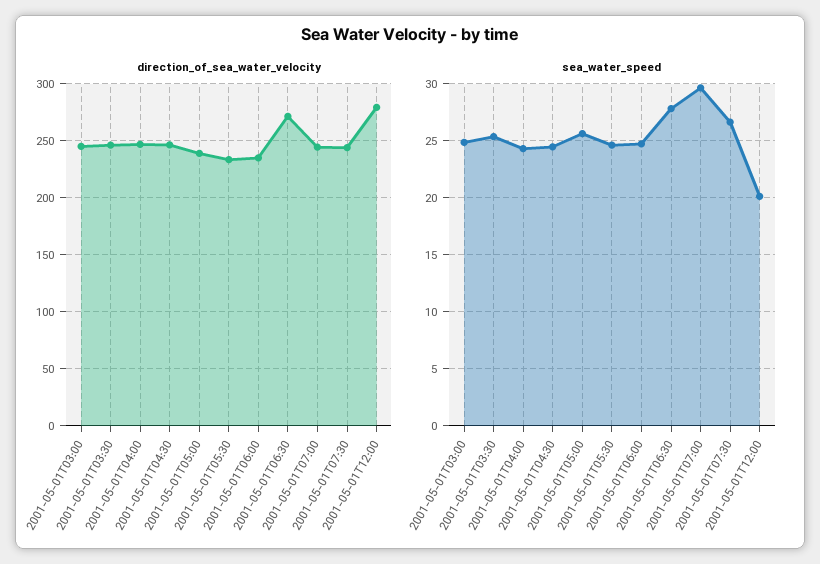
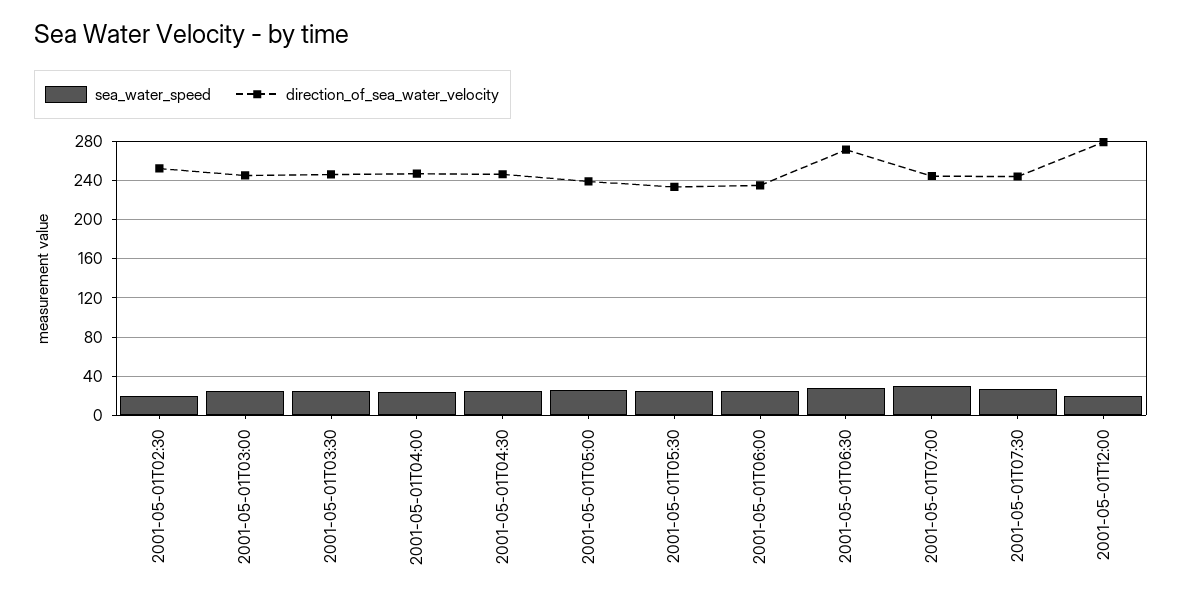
sea_water_speed, 2001-05-01T02:30: none -> 20
direction_of_sea_water_velocity, 2001-05-01T02:30: none -> 250

